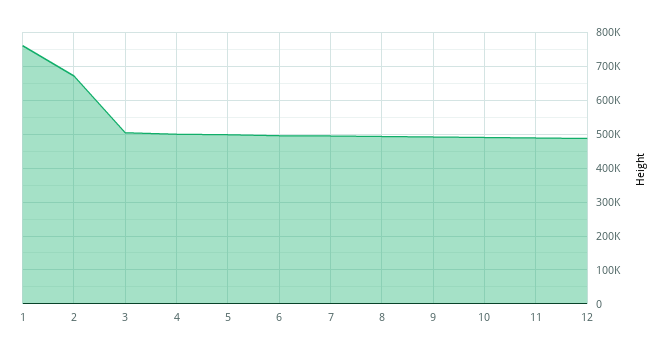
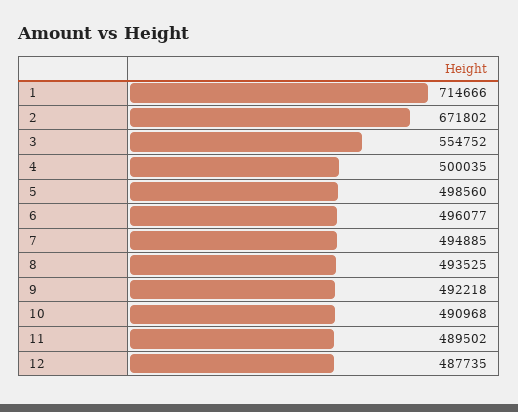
1: 760000 -> 714666
3: 500000 -> 554752

